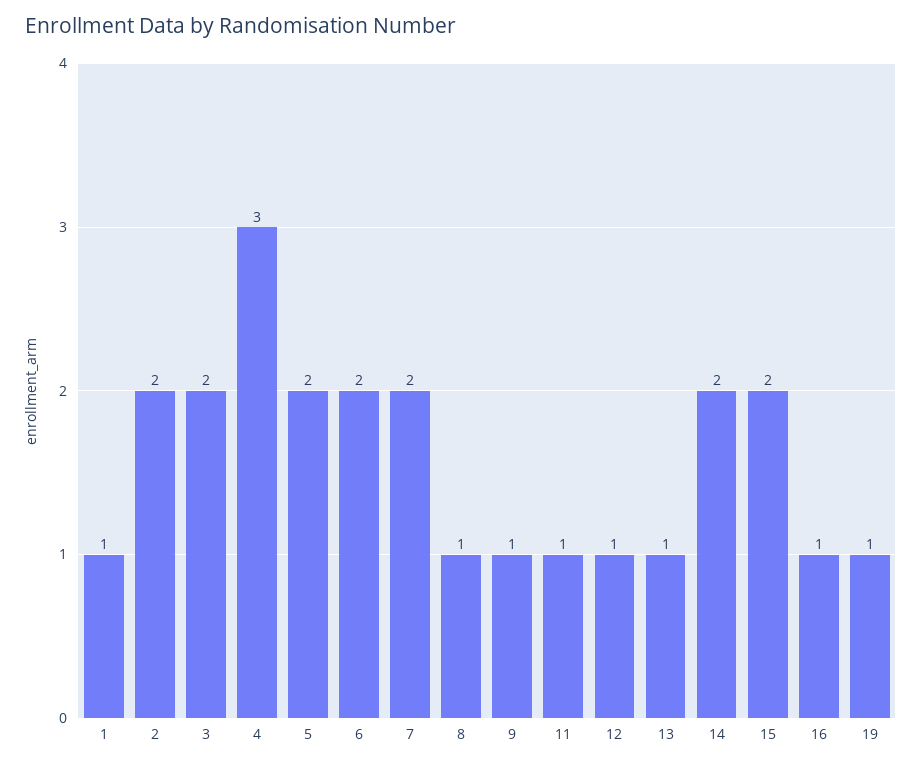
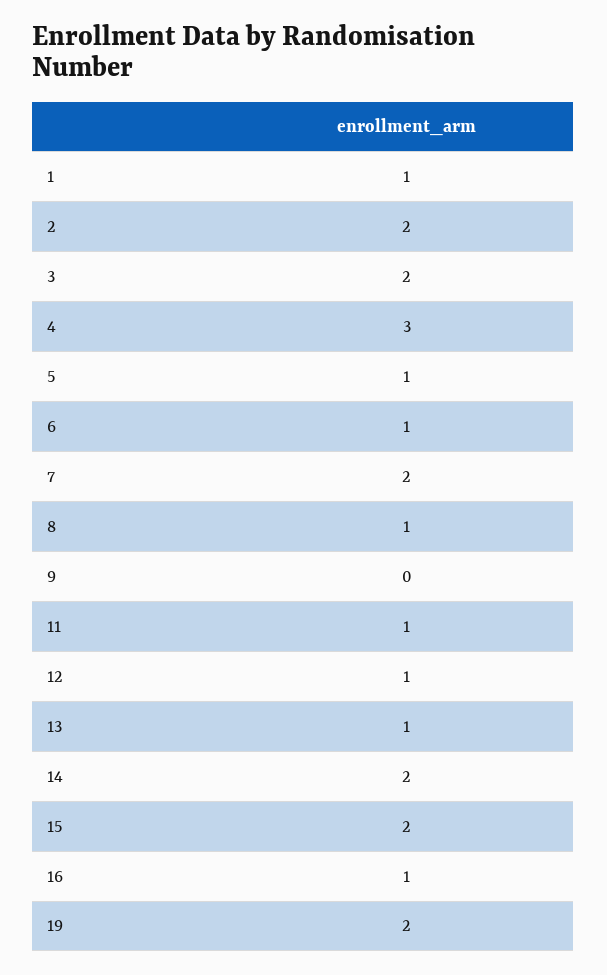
5: 2 -> 1
6: 2 -> 1
9: 1 -> 0
19: 1 -> 2

